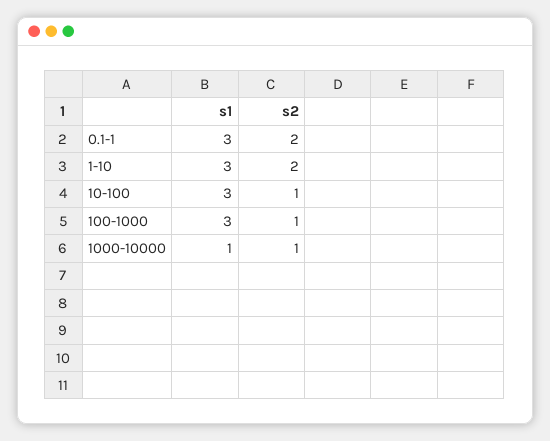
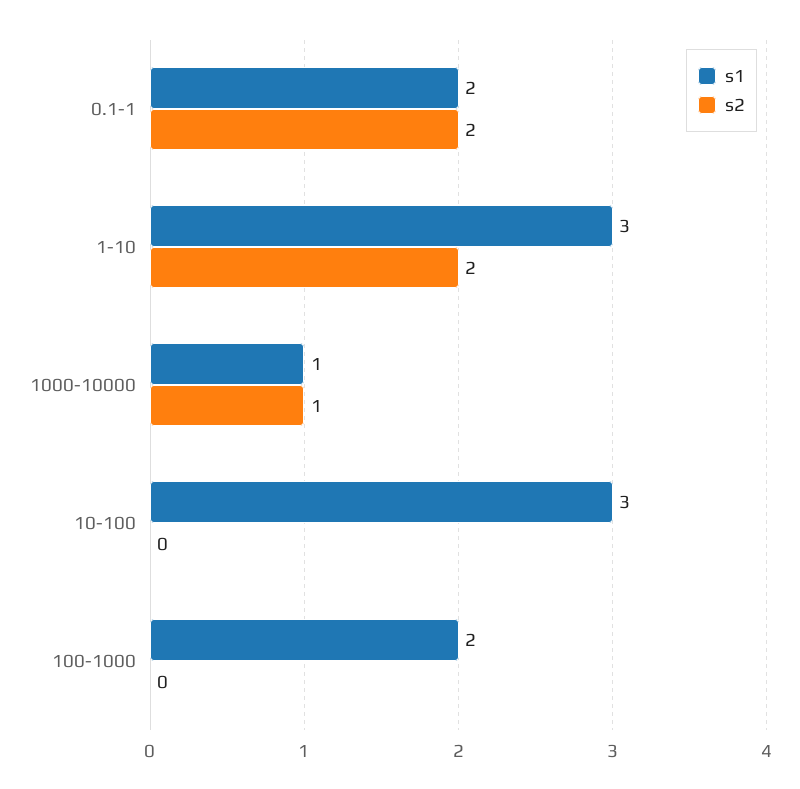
s1, 0.1-1: 3 -> 2
s2, 10-100: 1 -> 0
s1, 100-1000: 3 -> 2
s2, 100-1000: 1 -> 0

